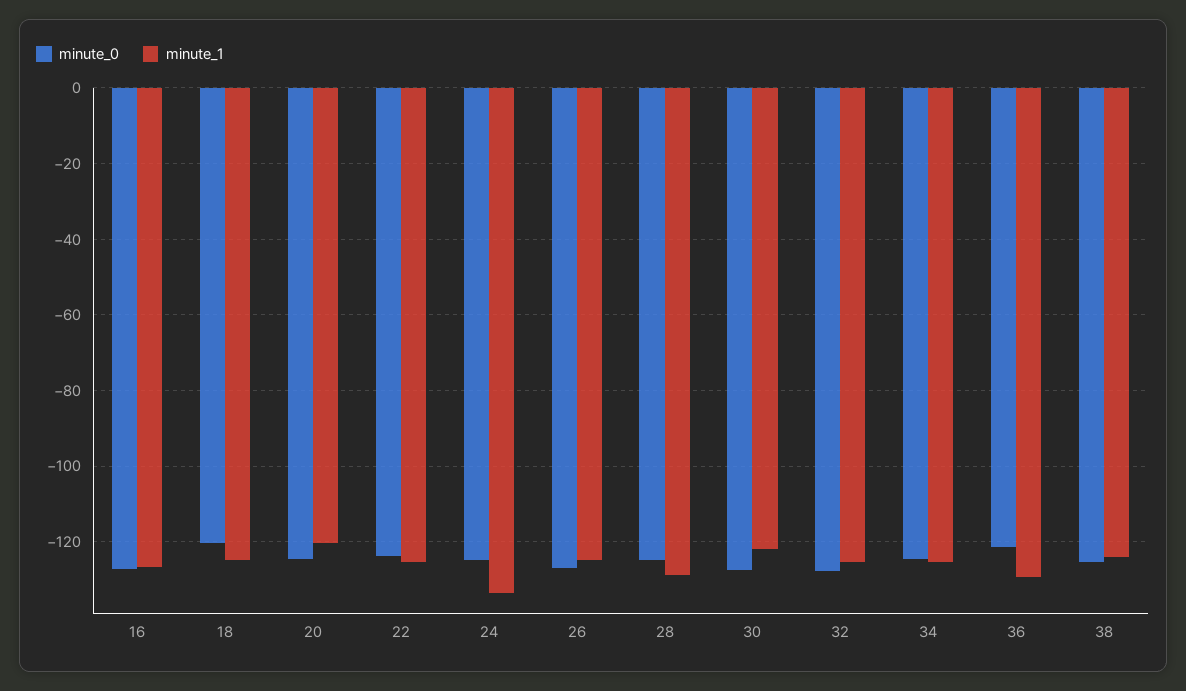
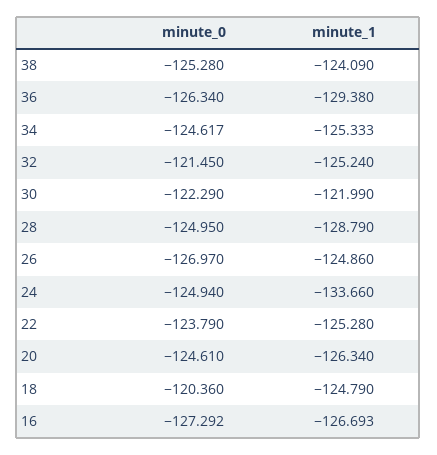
minute_1, 20: -120 -> -126.34
minute_0, 30: -128 -> -122.29
minute_0, 32: -128 -> -121.45
minute_0, 36: -122 -> -126.34

